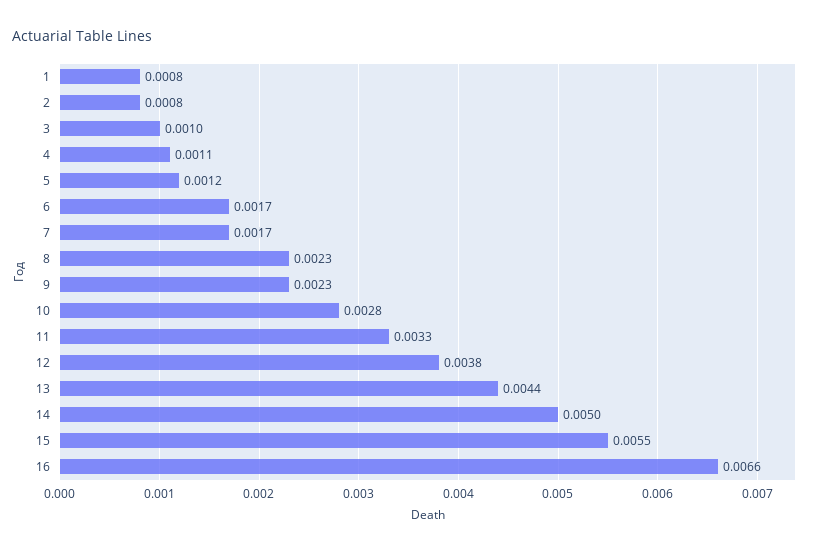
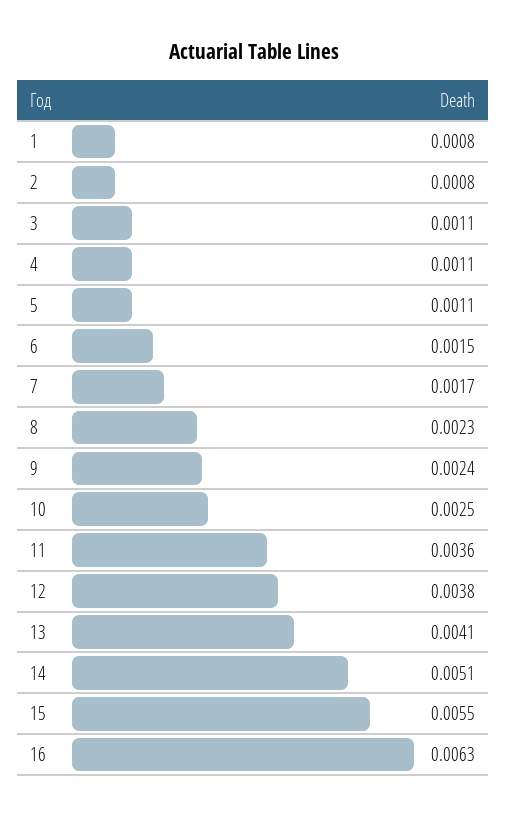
3: 0.001 -> 0.0011
5: 0.0012 -> 0.0011
6: 0.0017 -> 0.0015
9: 0.0023 -> 0.0024
10: 0.0028 -> 0.0025
11: 0.0033 -> 0.0036
13: 0.0044 -> 0.0041
14: 0.005 -> 0.0051
16: 0.0066 -> 0.0063

